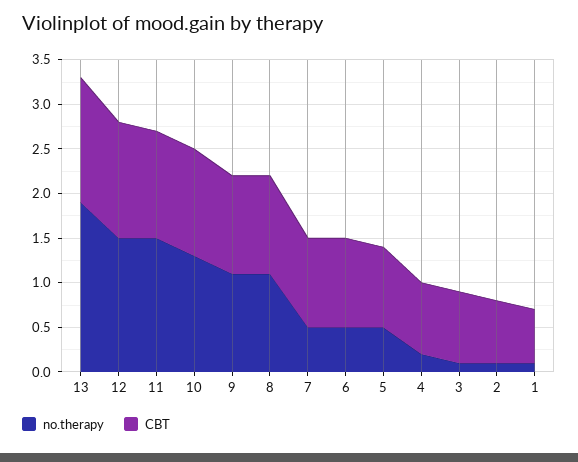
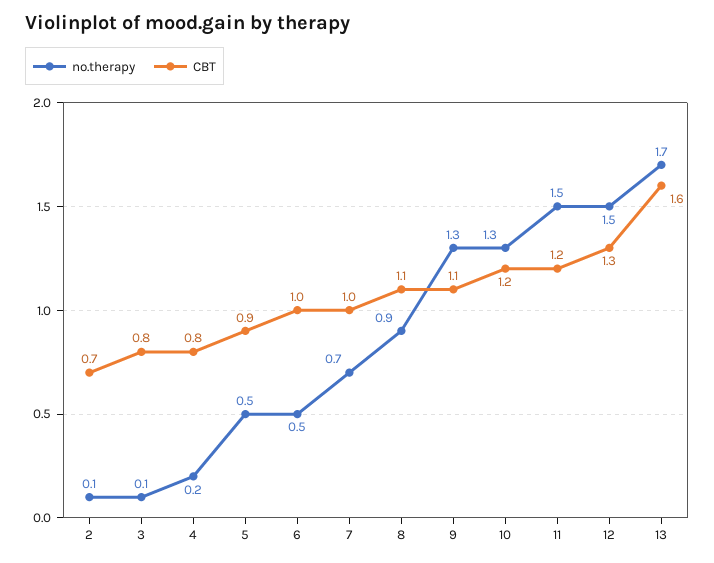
no.therapy, 13: 1.9 -> 1.7
CBT, 13: 1.4 -> 1.6
no.therapy, 9: 1.1 -> 1.3
no.therapy, 8: 1.1 -> 0.9
no.therapy, 7: 0.5 -> 0.7
no.therapy, 1: 0.1 -> none
CBT, 1: 0.6 -> none

